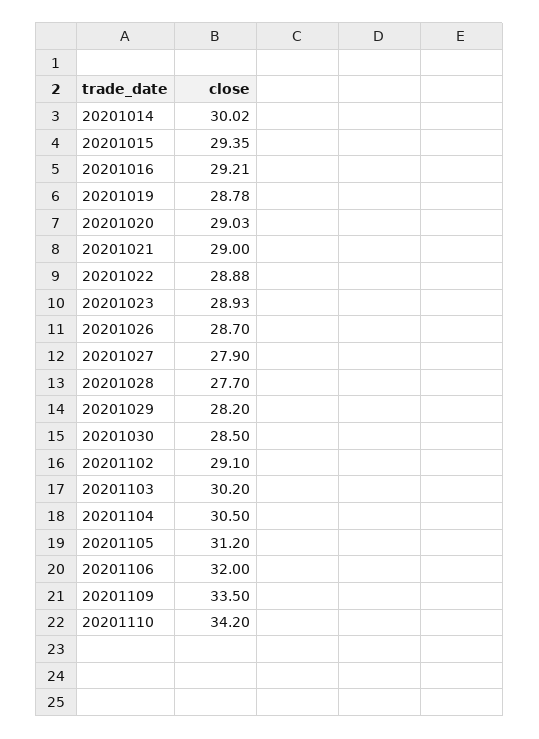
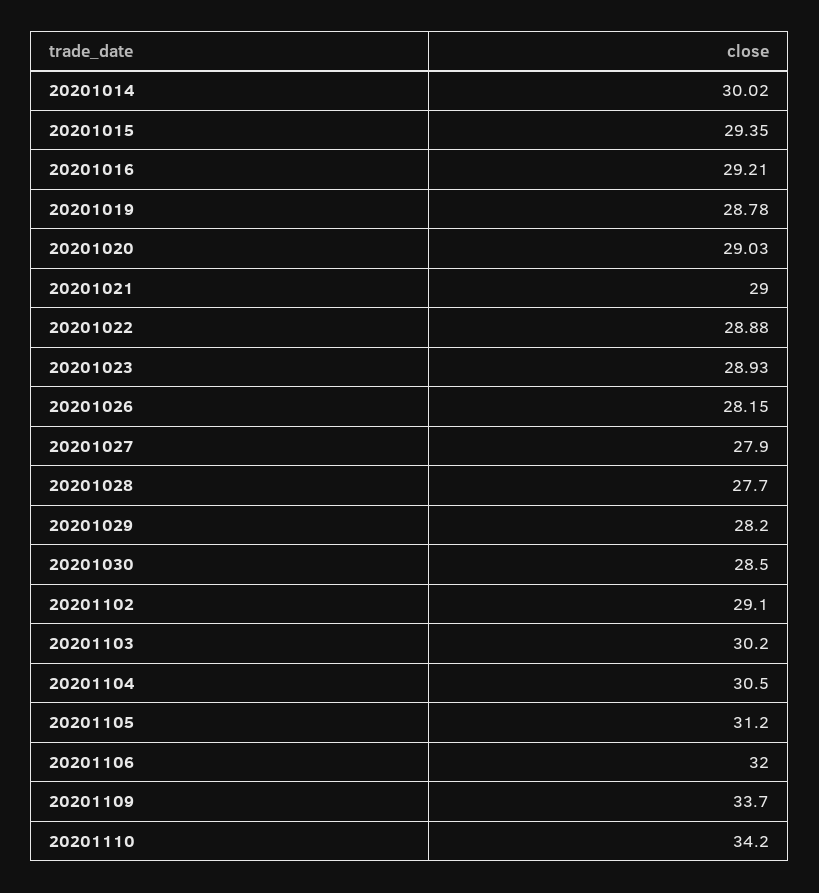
20201026: 28.7 -> 28.15
20201109: 33.5 -> 33.7

